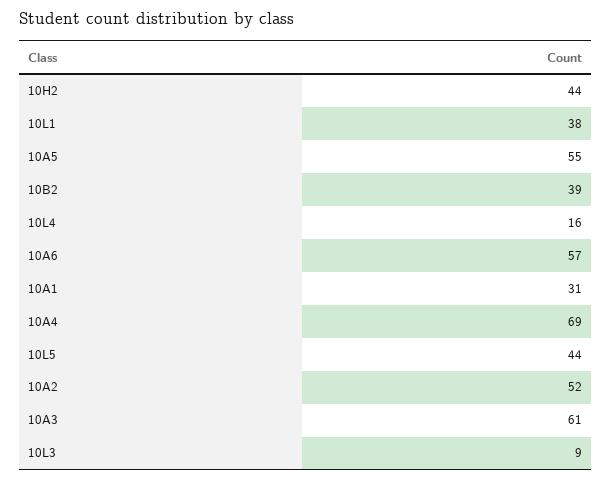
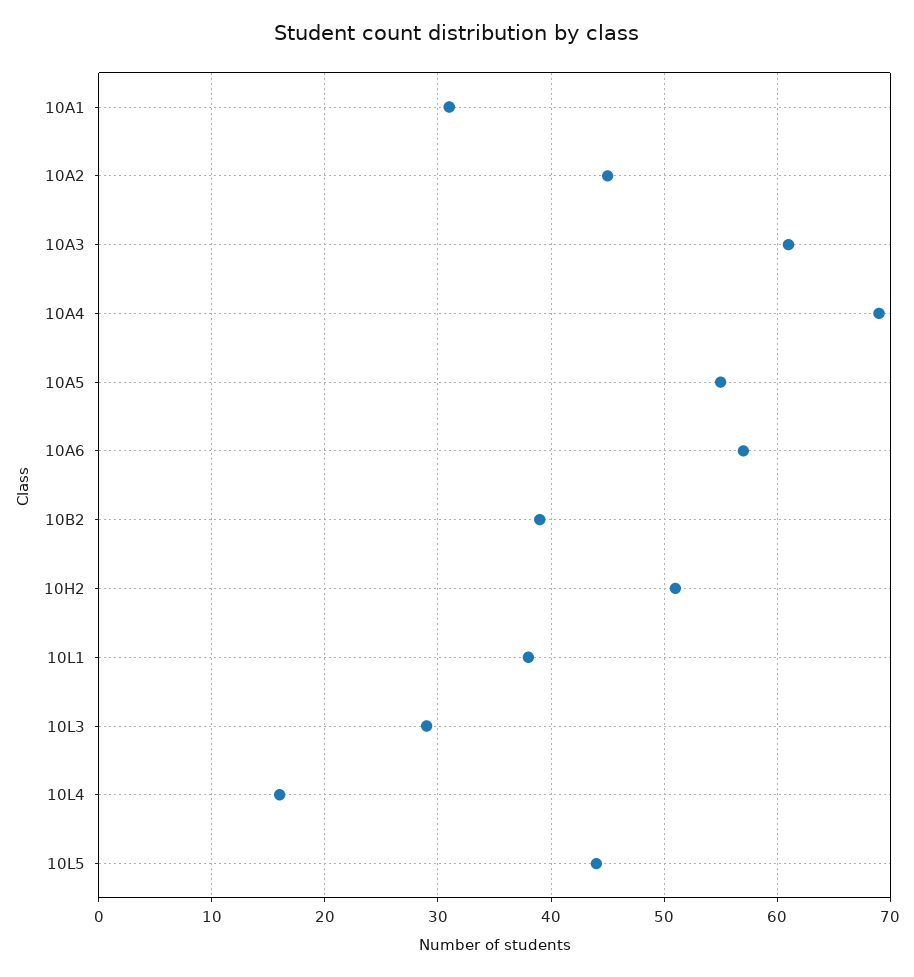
10H2: 44 -> 51
10A2: 52 -> 45
10L3: 9 -> 29

